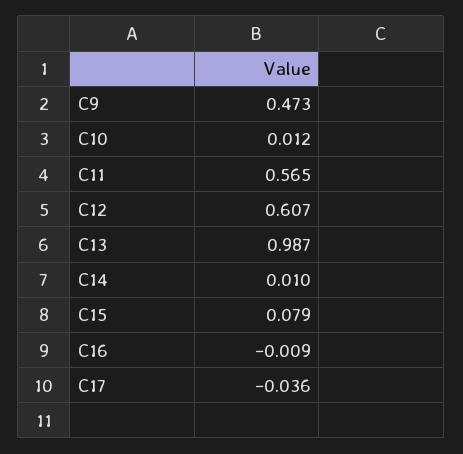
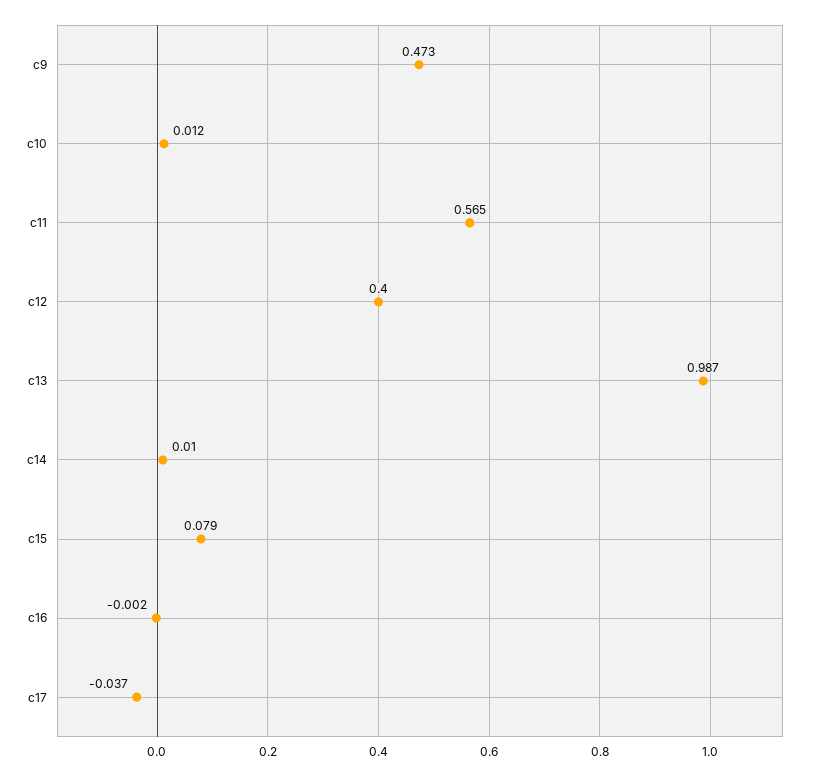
C12: 0.607 -> 0.4
C16: -0.009 -> -0.002
C17: -0.036 -> -0.037

